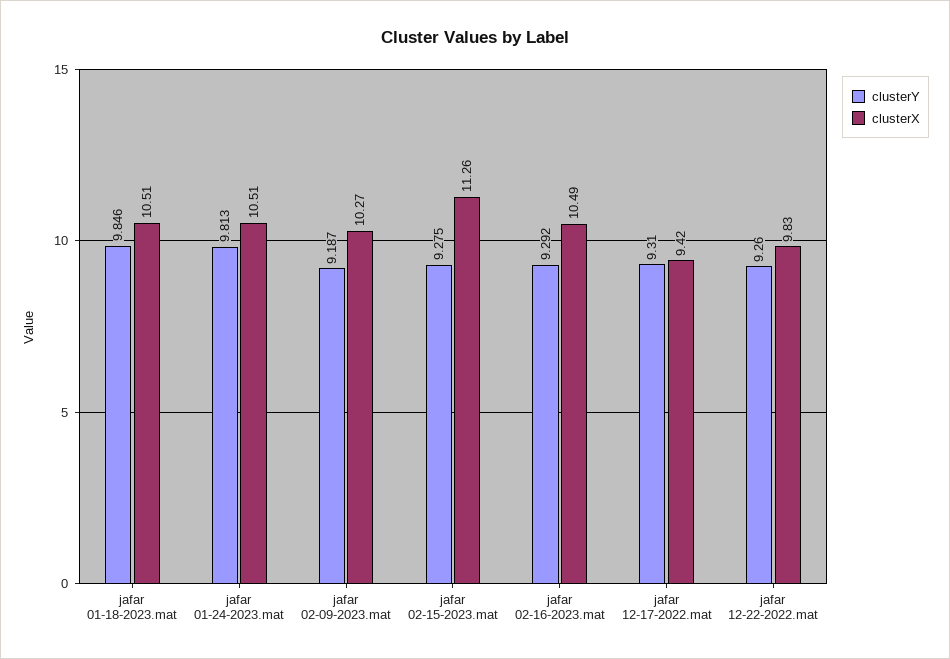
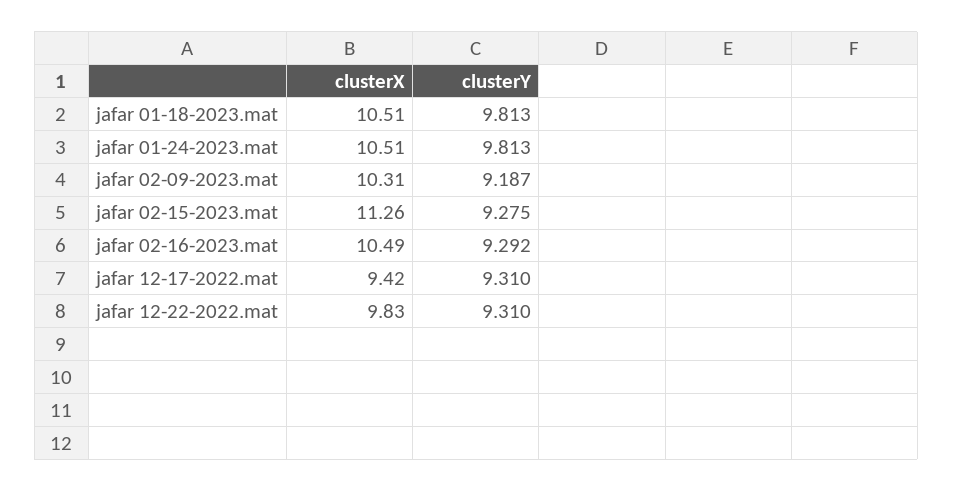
clusterY, jafar 01-18-2023.mat: 9.846 -> 9.813
clusterX, jafar 02-09-2023.mat: 10.27 -> 10.31
clusterY, jafar 12-22-2022.mat: 9.26 -> 9.31

